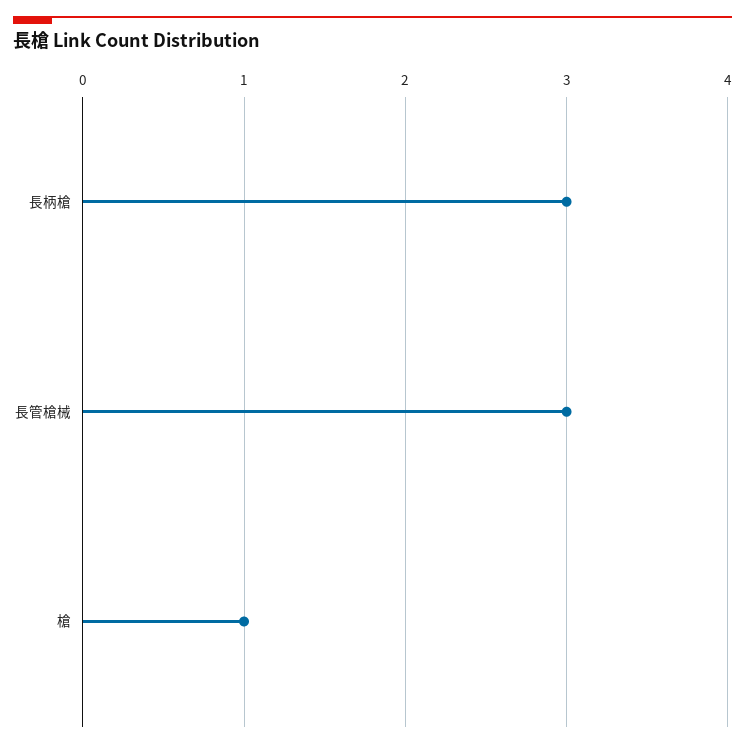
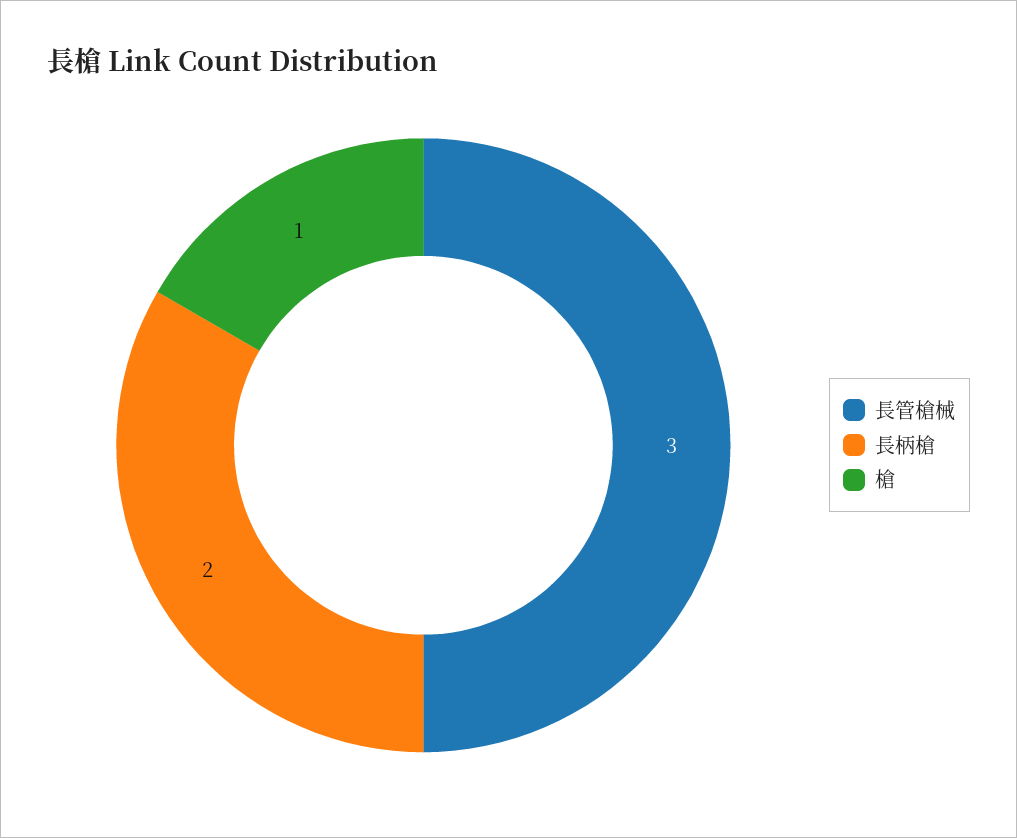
長柄槍: 3 -> 2

